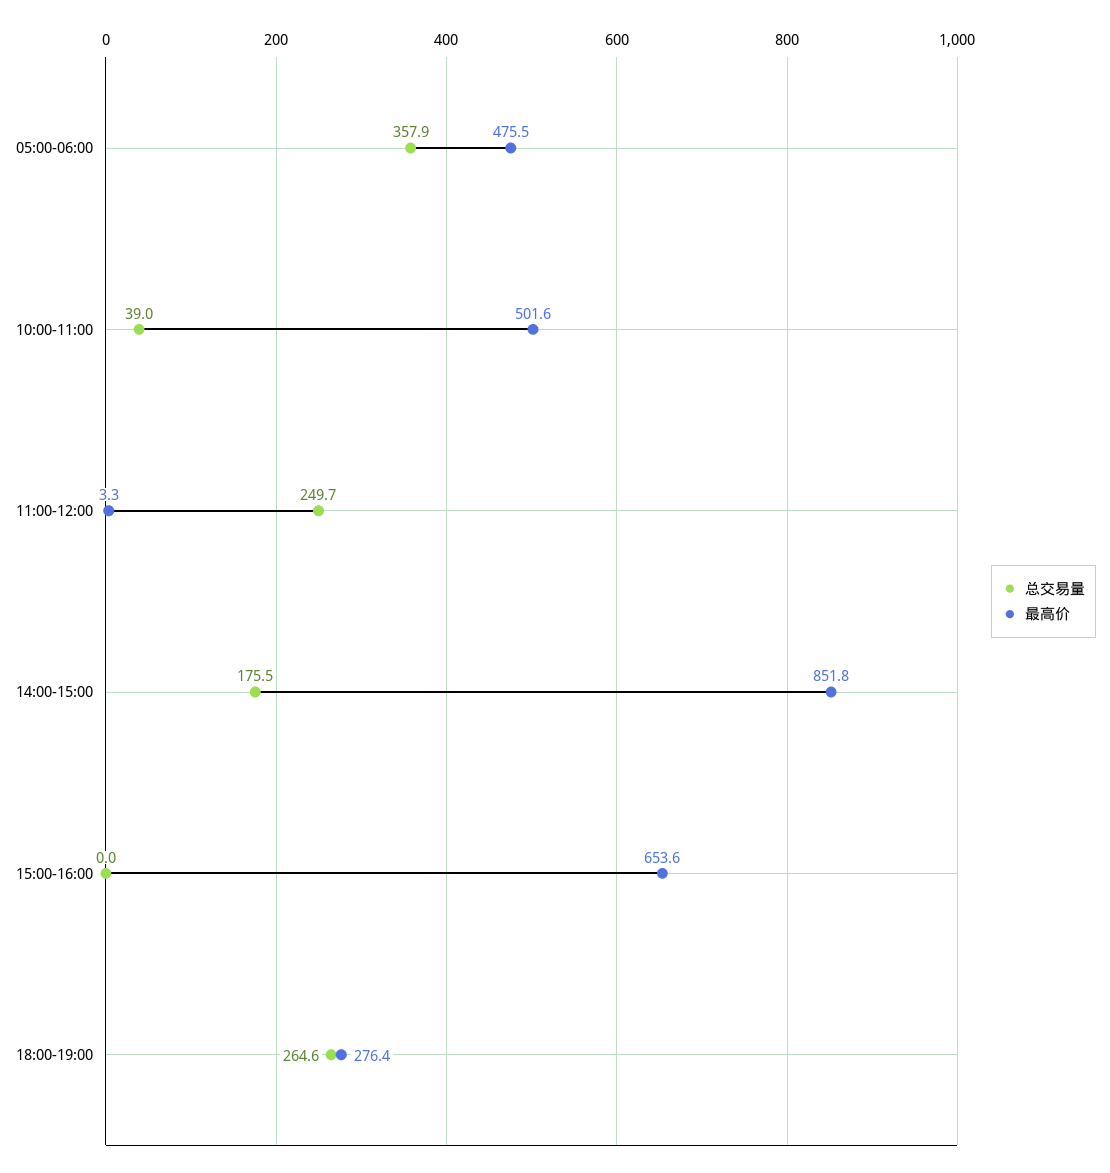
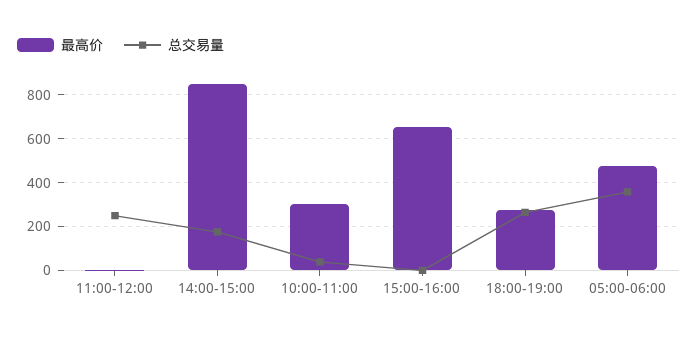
最高价, 10:00-11:00: 501.6 -> 300

